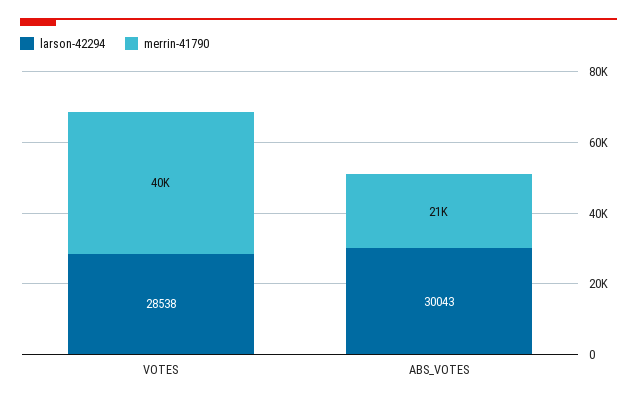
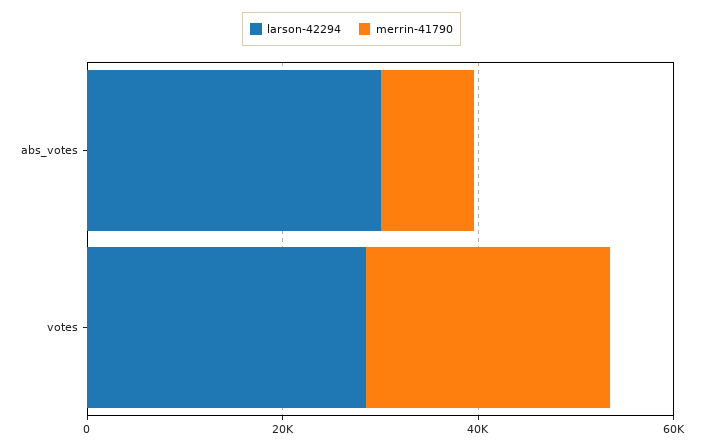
merrin-41790, VOTES: 40000 -> 25000
merrin-41790, ABS_VOTES: 21000 -> 10000

